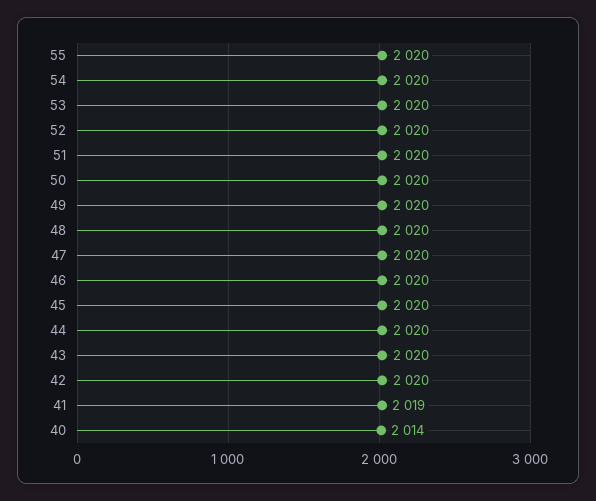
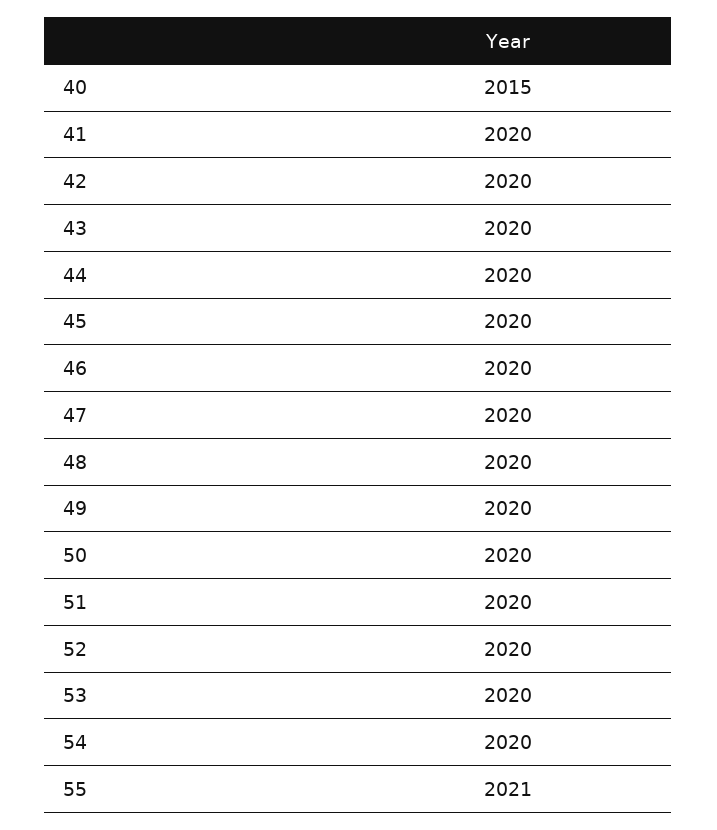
55: 2020 -> 2021
41: 2019 -> 2020
40: 2014 -> 2015

